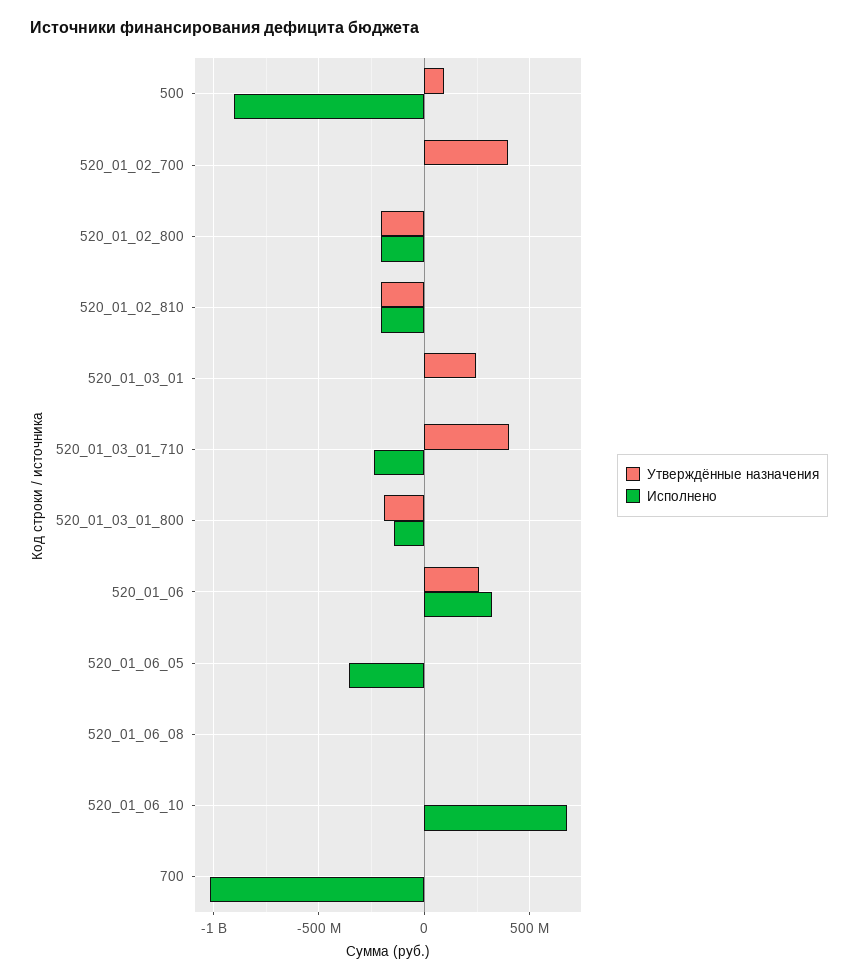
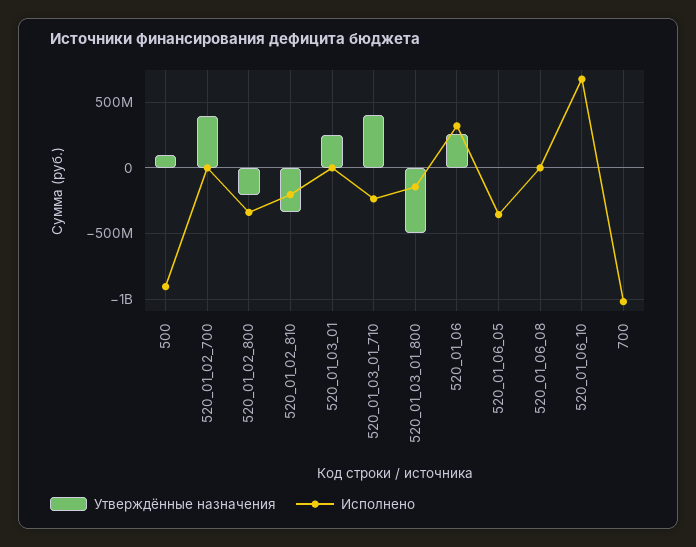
Исполнено, 520_01_02_800: -200000000 -> -350000000
Утверждённые назначения, 520_01_02_810: -200000000 -> -350000000
Утверждённые назначения, 520_01_03_01_800: -200000000 -> -500000000

